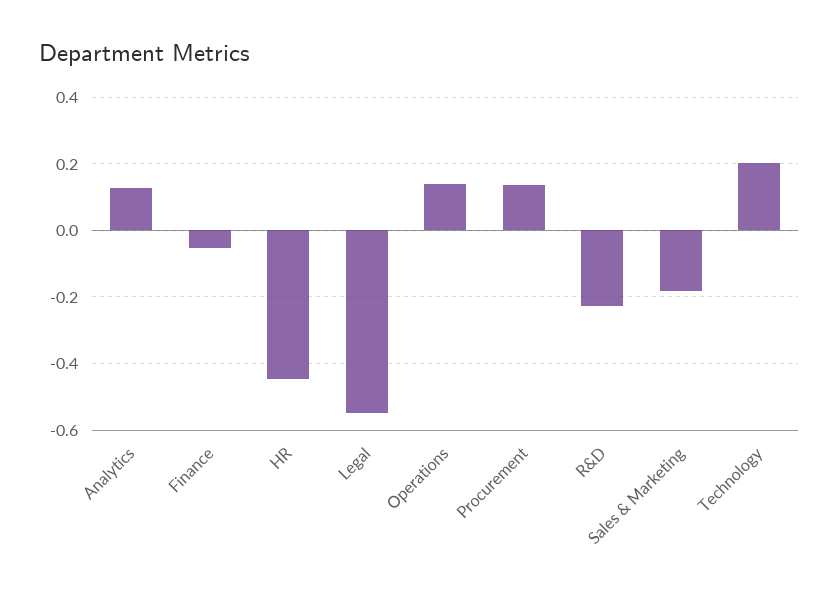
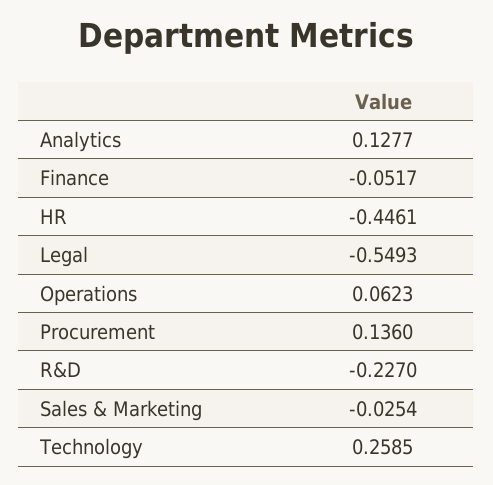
Operations: 0.14 -> 0.0623
Sales & Marketing: -0.18 -> -0.0254
Technology: 0.2 -> 0.2585

